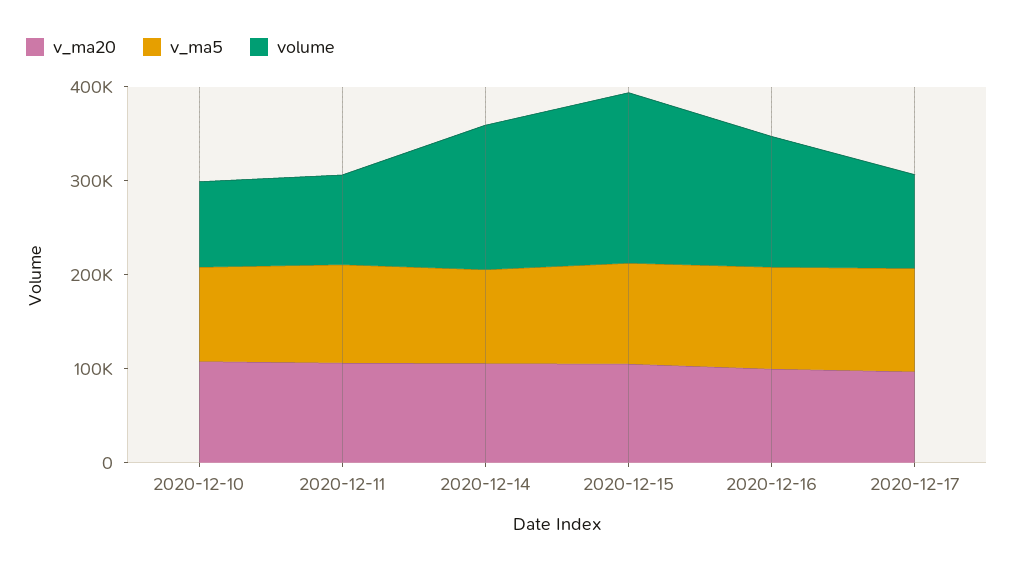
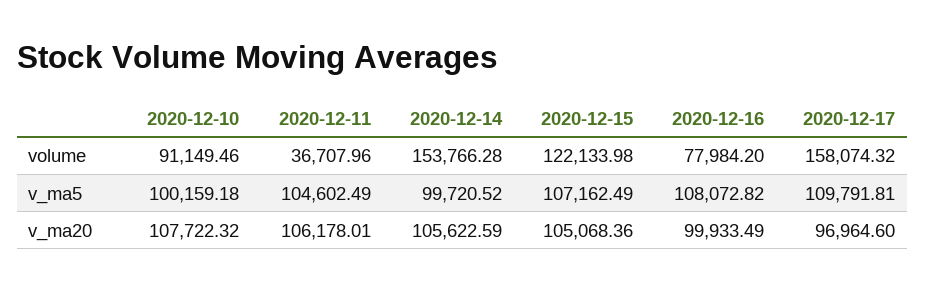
volume, 2020-12-11: 100000 -> 36707.96
volume, 2020-12-15: 180000 -> 122133.98
volume, 2020-12-16: 140000 -> 77984.2
volume, 2020-12-17: 100000 -> 158074.32

